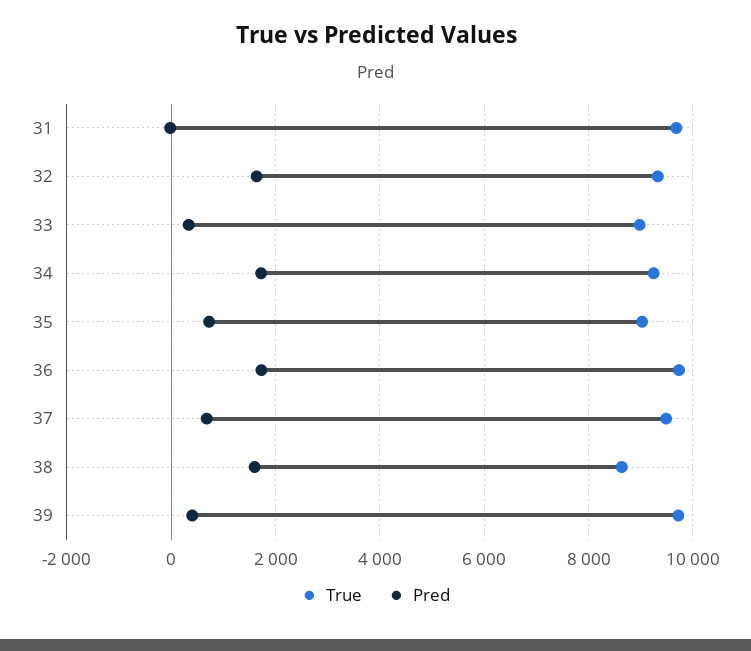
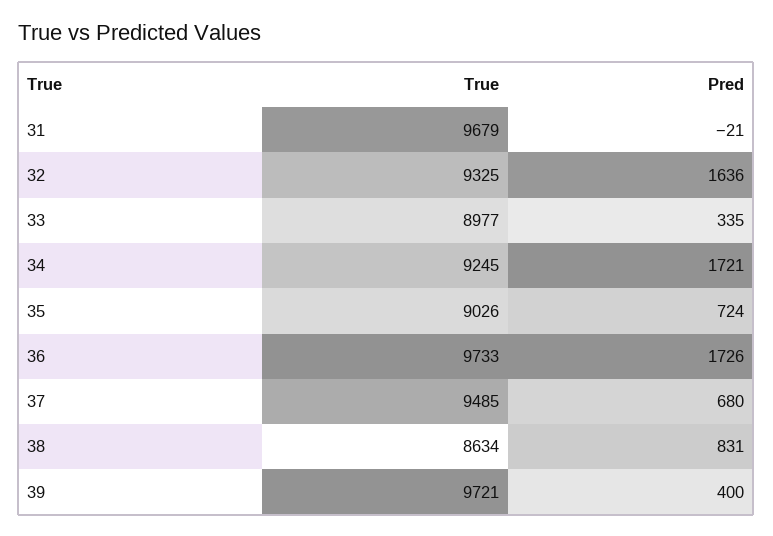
Pred, 38: 1600 -> 831

